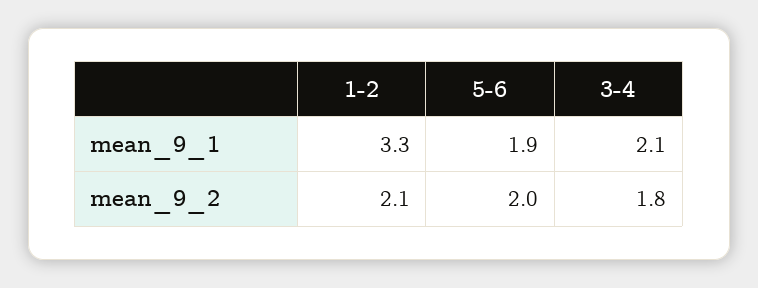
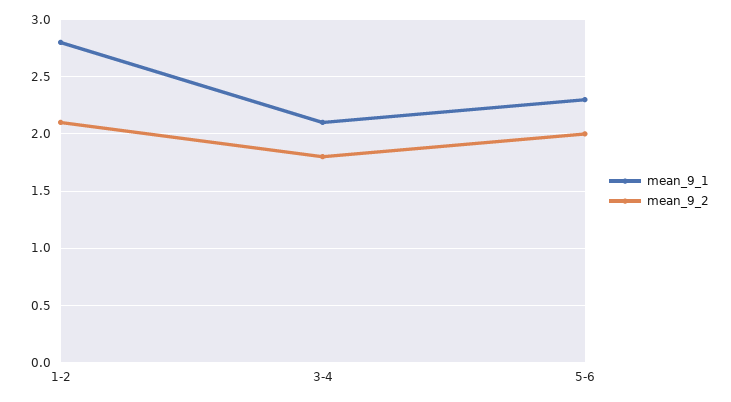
mean_9_1, 1-2: 3.3 -> 2.8
mean_9_1, 5-6: 1.9 -> 2.3

